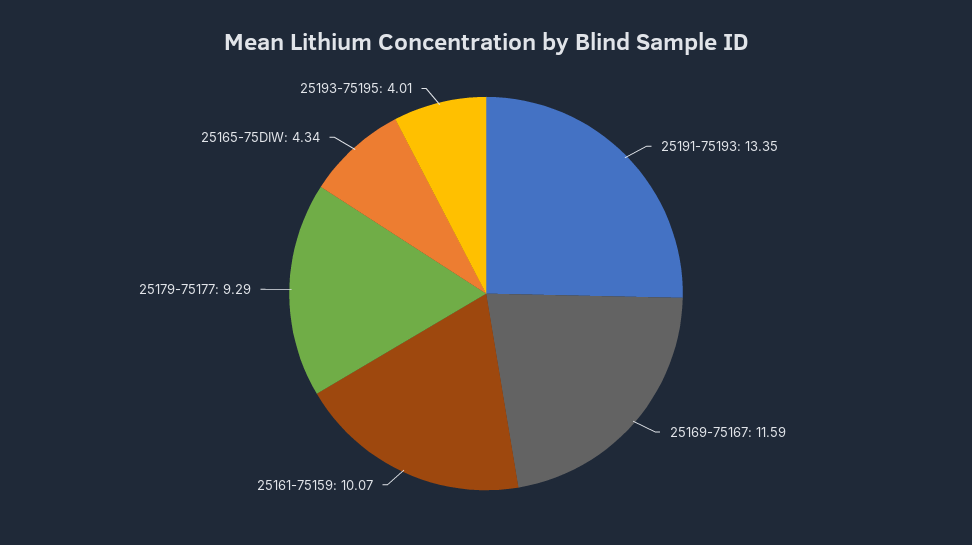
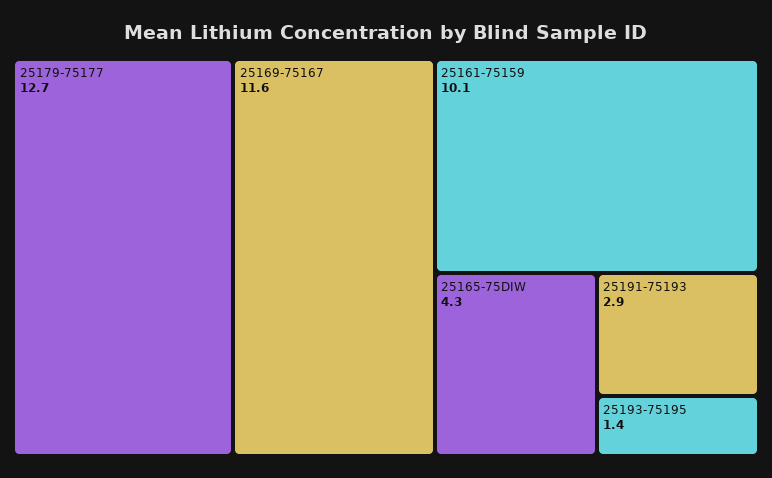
25191-75193: 13.35 -> 2.9
25179-75177: 9.29 -> 12.7
25193-75195: 4.01 -> 1.4

